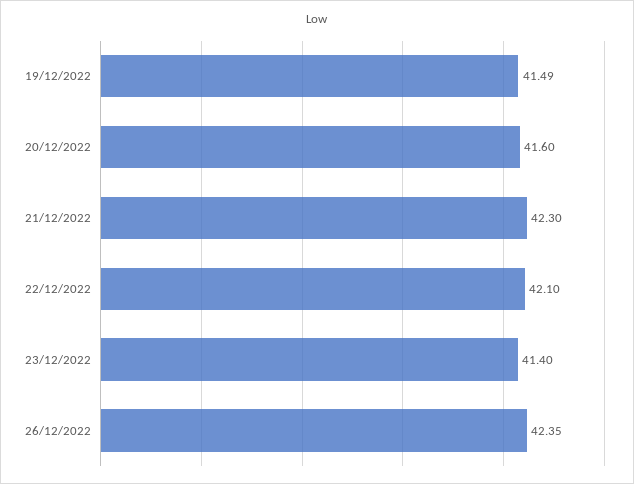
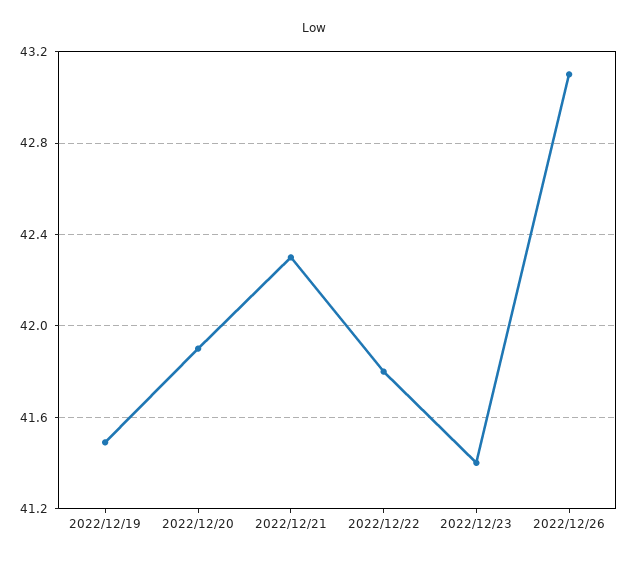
20/12/2022: 41.6 -> 41.9
22/12/2022: 42.1 -> 41.8
26/12/2022: 42.35 -> 43.1

